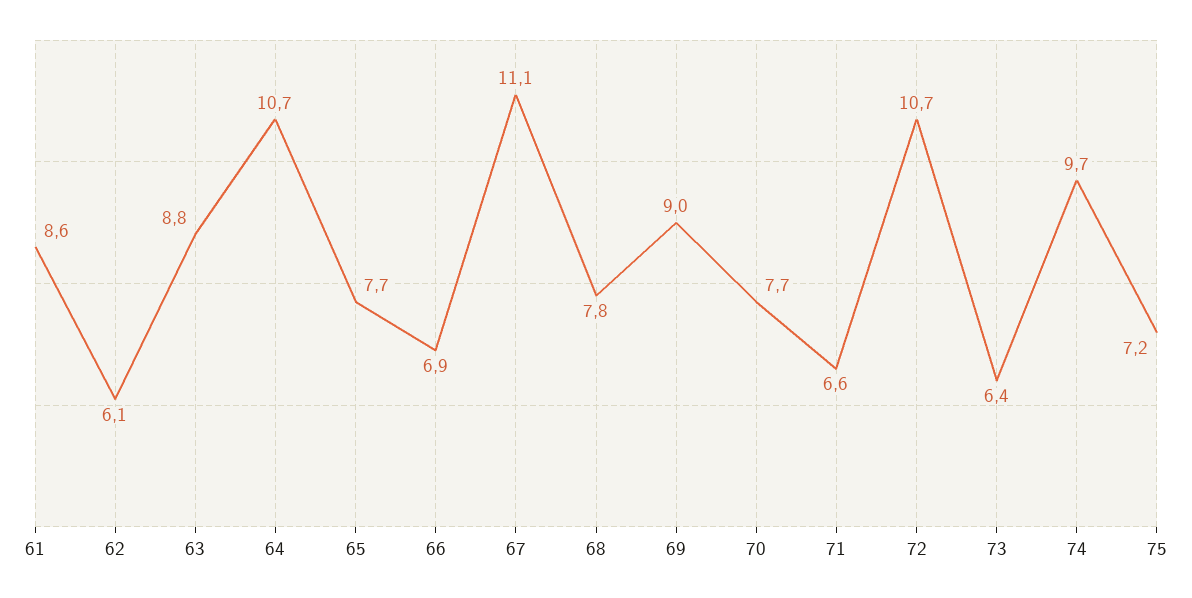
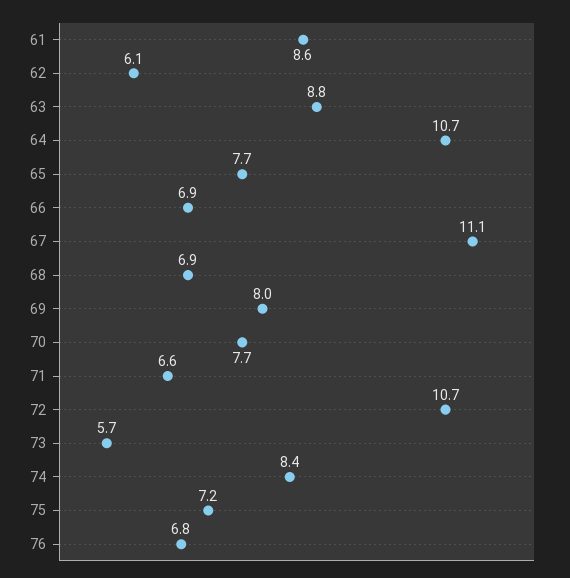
68: 7.8 -> 6.9
69: 9 -> 8
73: 6.4 -> 5.7
74: 9.7 -> 8.4
76: none -> 6.8

